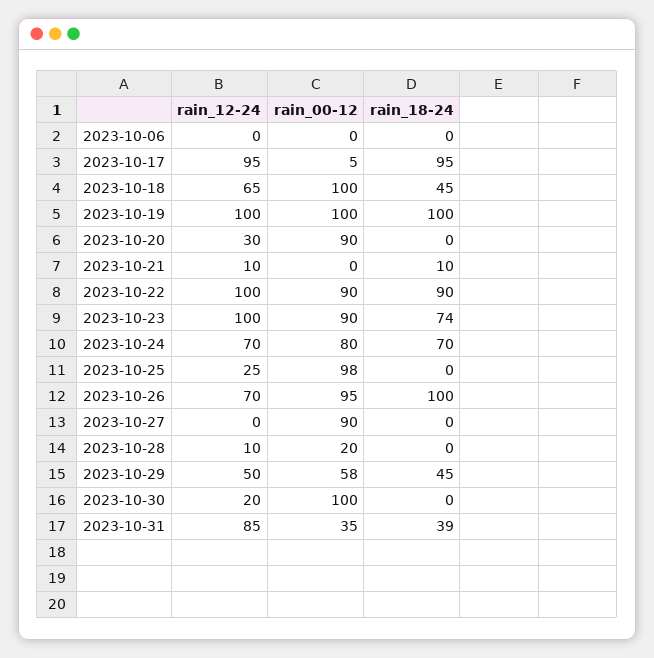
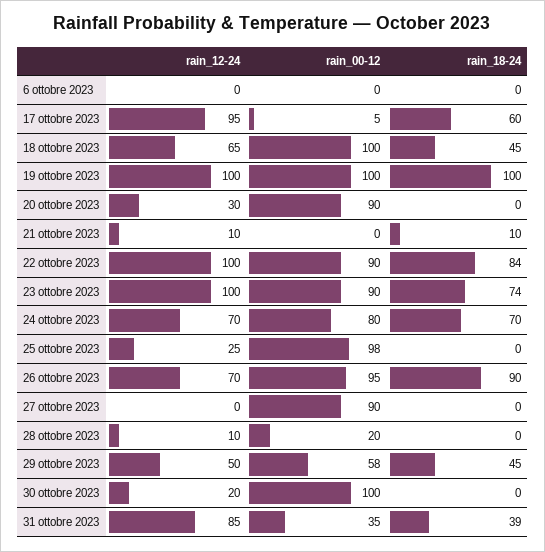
rain_18-24, 2023-10-17: 95 -> 60
rain_18-24, 2023-10-22: 90 -> 84
rain_18-24, 2023-10-26: 100 -> 90

